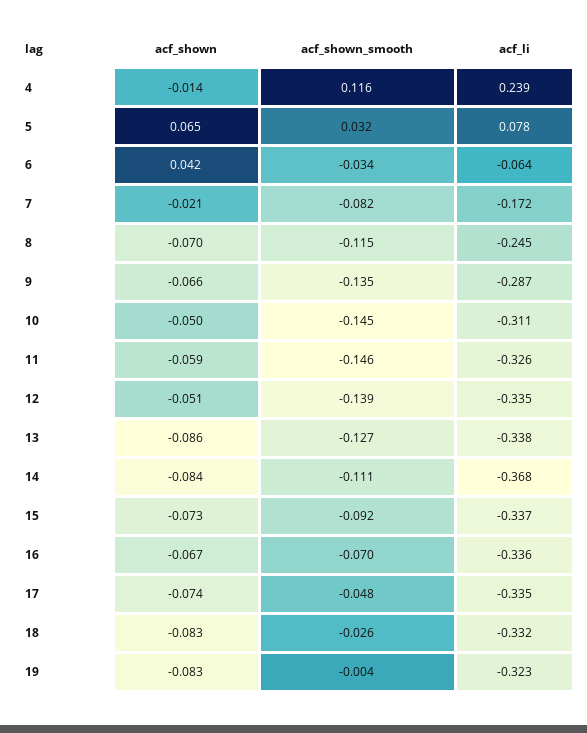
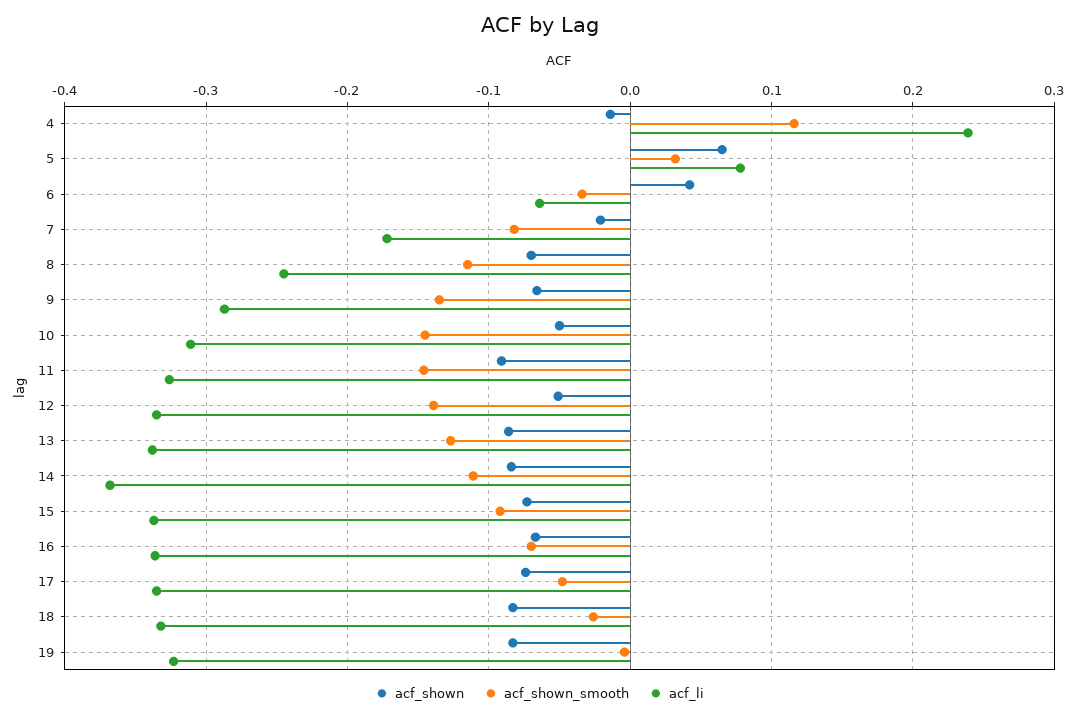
acf_shown, 11: -0.059 -> -0.09

